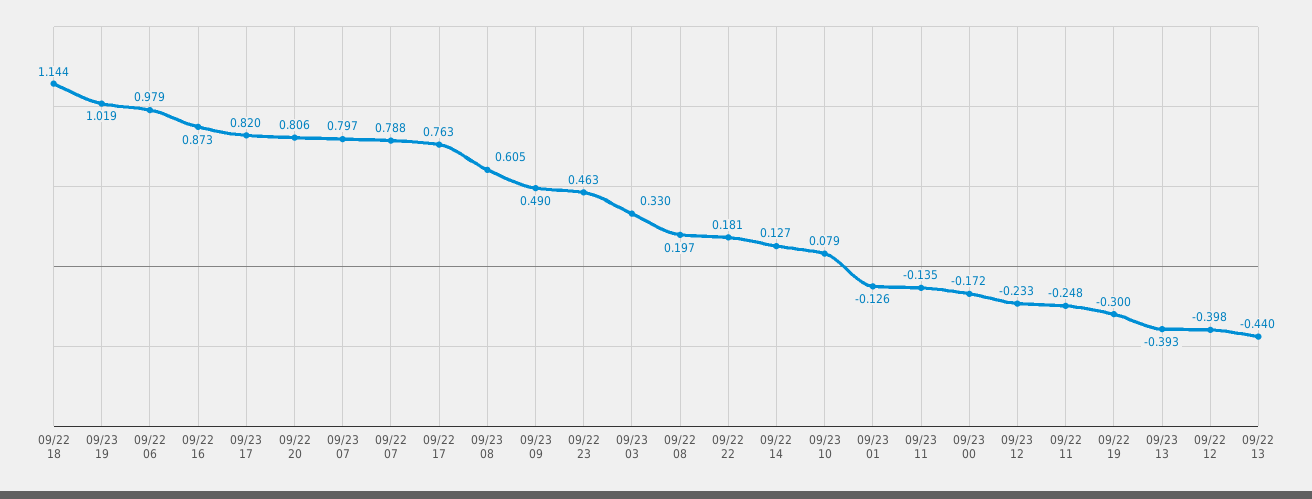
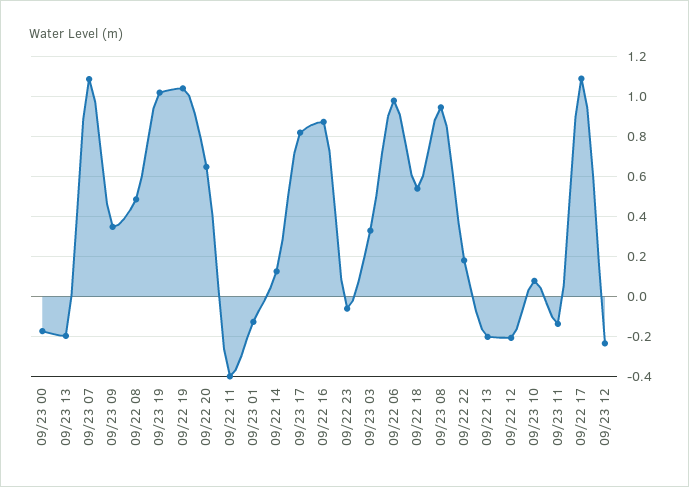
09/22 18: 1.144 -> 0.55
09/22 20: 0.806 -> 0.65
09/23 07: 0.797 -> 1.1
09/22 07: 0.788 -> none
09/22 17: 0.763 -> 1.1
09/23 08: 0.605 -> 0.95
09/23 09: 0.49 -> 0.35
09/22 23: 0.463 -> -0.05
09/22 08: 0.197 -> 0.5
09/22 11: -0.248 -> -0.4
09/22 19: -0.3 -> 1.05
09/23 13: -0.393 -> -0.2
09/22 12: -0.398 -> -0.2
09/22 13: -0.44 -> -0.2

